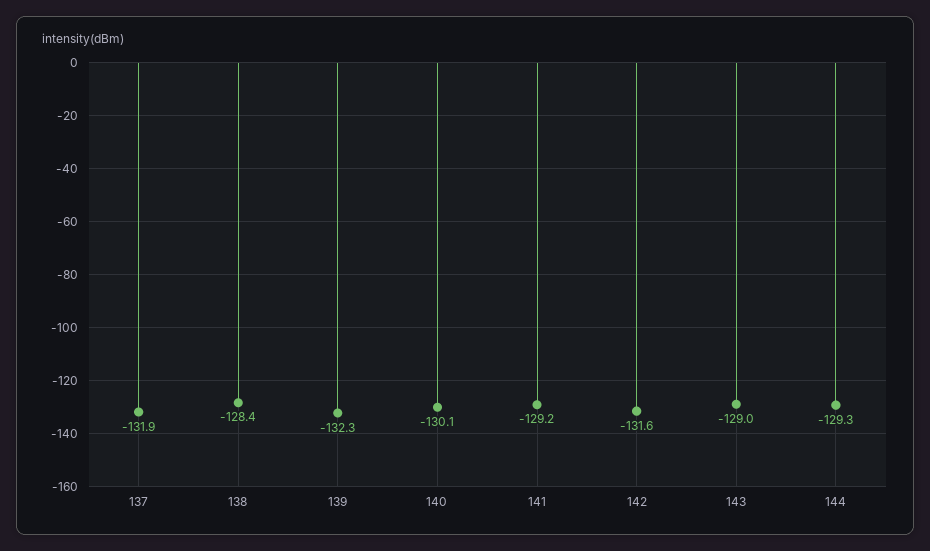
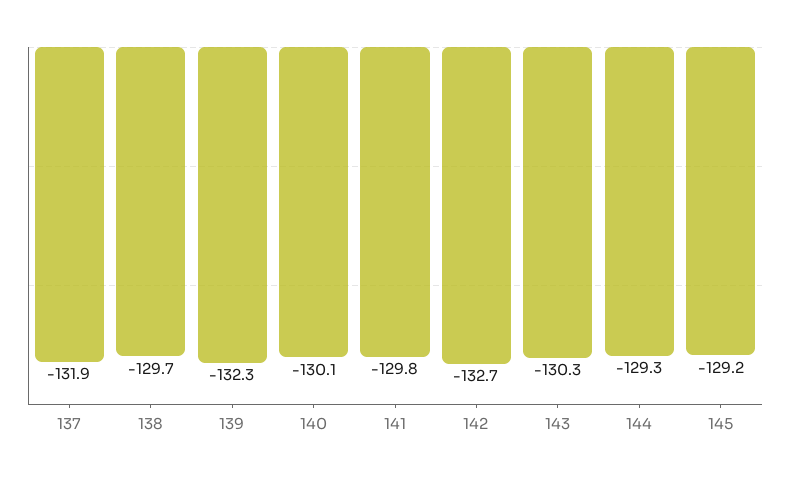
138: -128.4 -> -129.7
141: -129.2 -> -129.8
142: -131.6 -> -132.7
143: -129 -> -130.3
145: none -> -129.2

